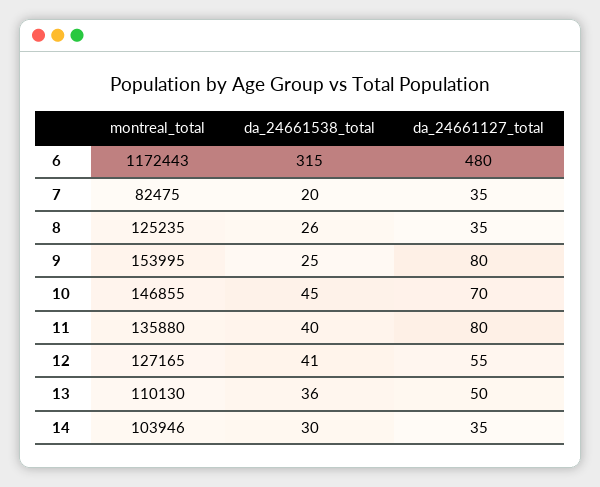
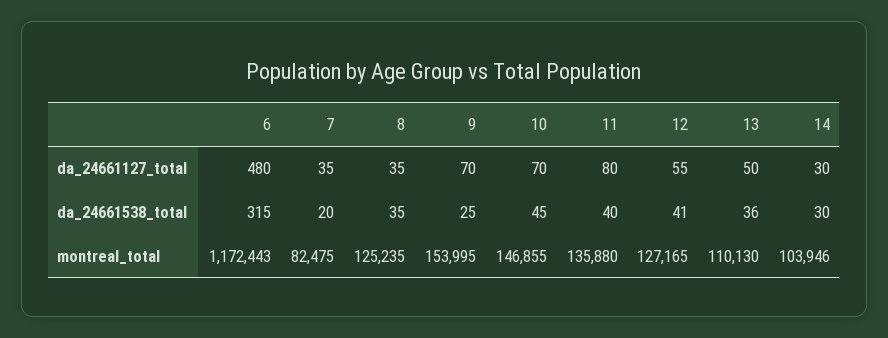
da_24661538_total, 8: 26 -> 35
da_24661127_total, 9: 80 -> 70
da_24661127_total, 14: 35 -> 30

